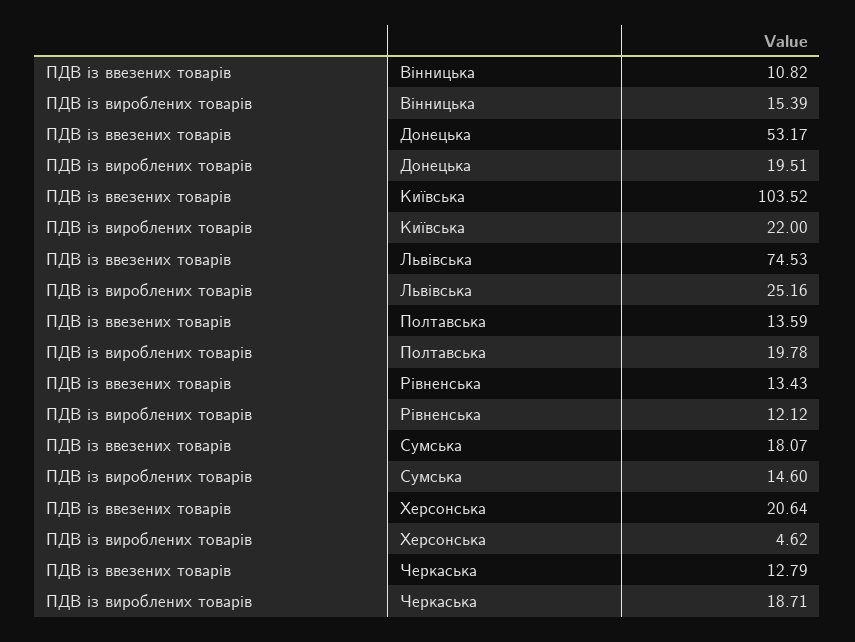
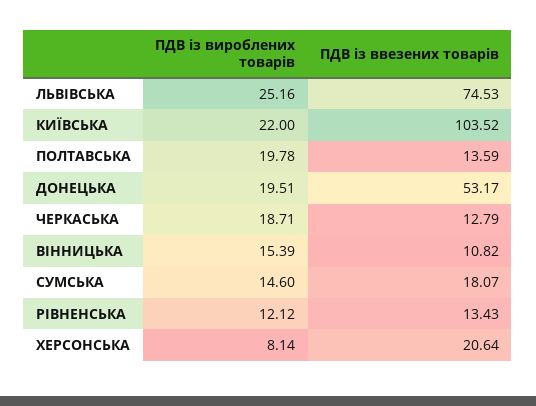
ПДВ із вироблених товарів, Херсонська: 4.62 -> 8.14

